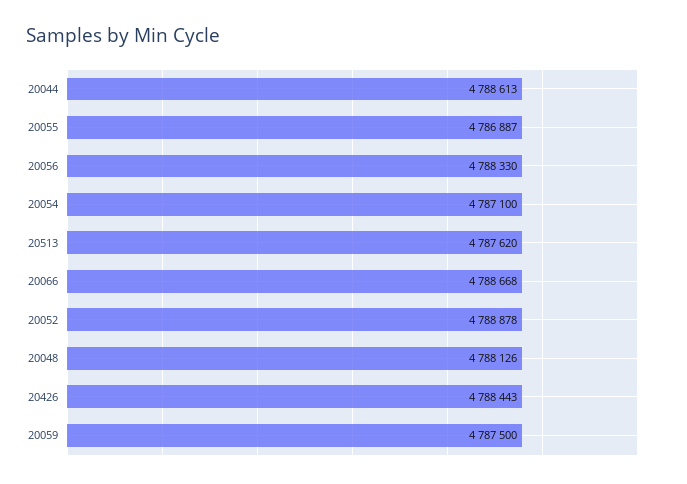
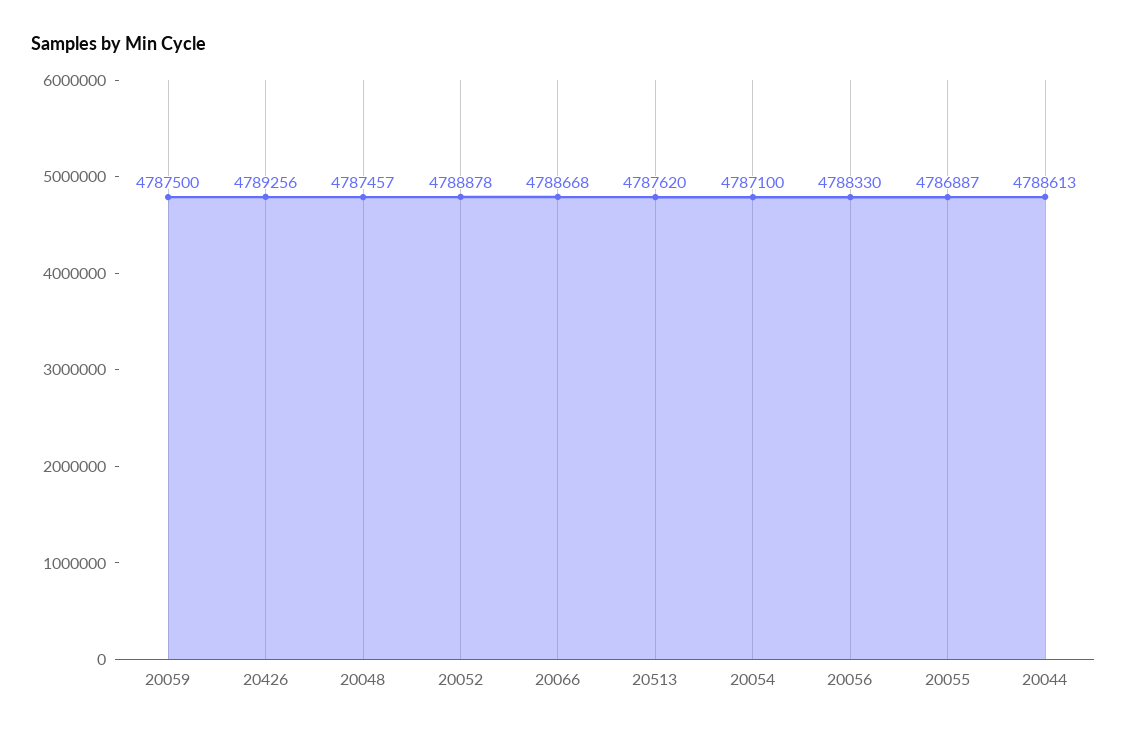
20048: 4788126 -> 4787457
20426: 4788443 -> 4789256

